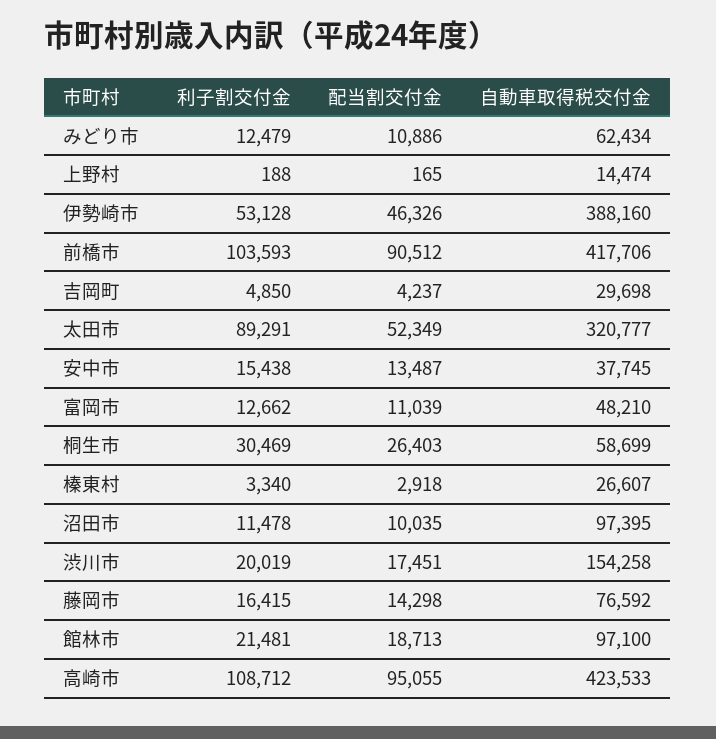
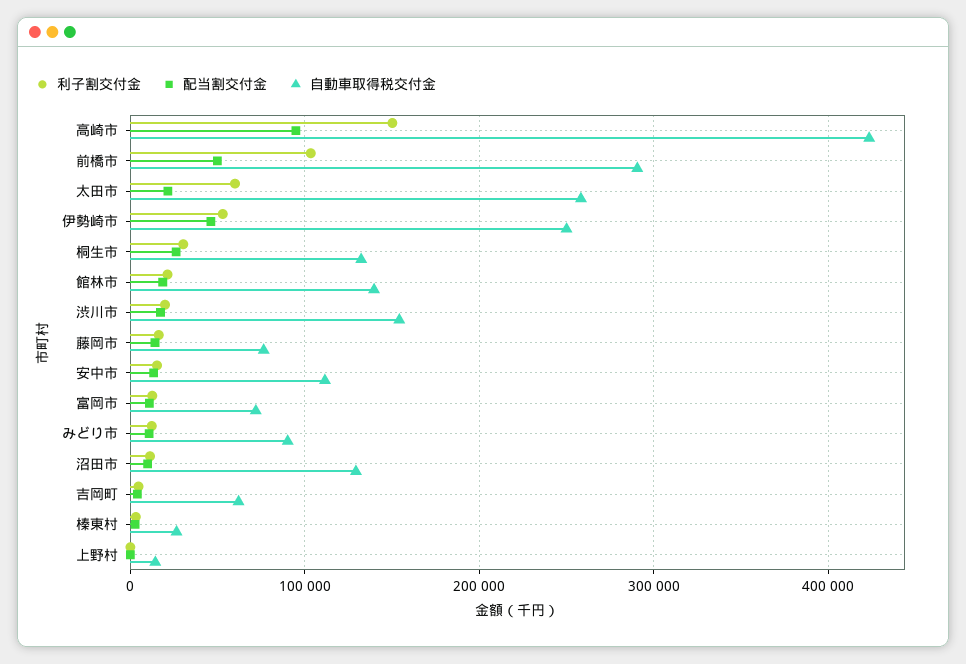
自動車取得税交付金, みどり市: 62434 -> 90000
自動車取得税交付金, 伊勢崎市: 388160 -> 250000
配当割交付金, 前橋市: 90512 -> 50000
自動車取得税交付金, 前橋市: 417706 -> 290000
自動車取得税交付金, 吉岡町: 29698 -> 60000
利子割交付金, 太田市: 89291 -> 60000
配当割交付金, 太田市: 52349 -> 20000
自動車取得税交付金, 太田市: 320777 -> 260000
自動車取得税交付金, 安中市: 37745 -> 110000
自動車取得税交付金, 富岡市: 48210 -> 70000
自動車取得税交付金, 桐生市: 58699 -> 130000
自動車取得税交付金, 沼田市: 97395 -> 130000
自動車取得税交付金, 館林市: 97100 -> 140000
利子割交付金, 高崎市: 108712 -> 150000

